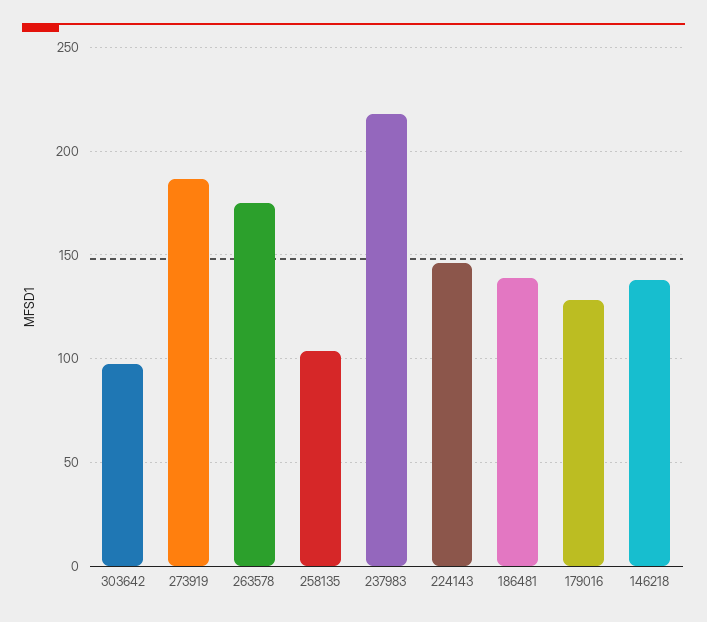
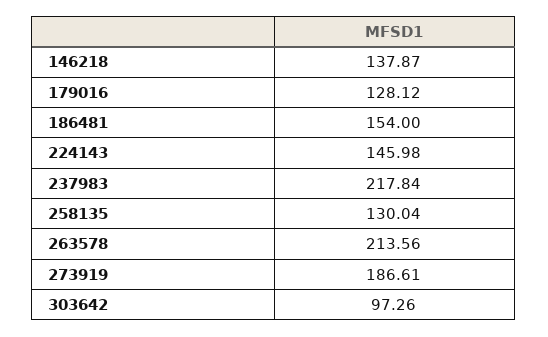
263578: 175 -> 213.56
258135: 105 -> 130.04
186481: 140 -> 154

